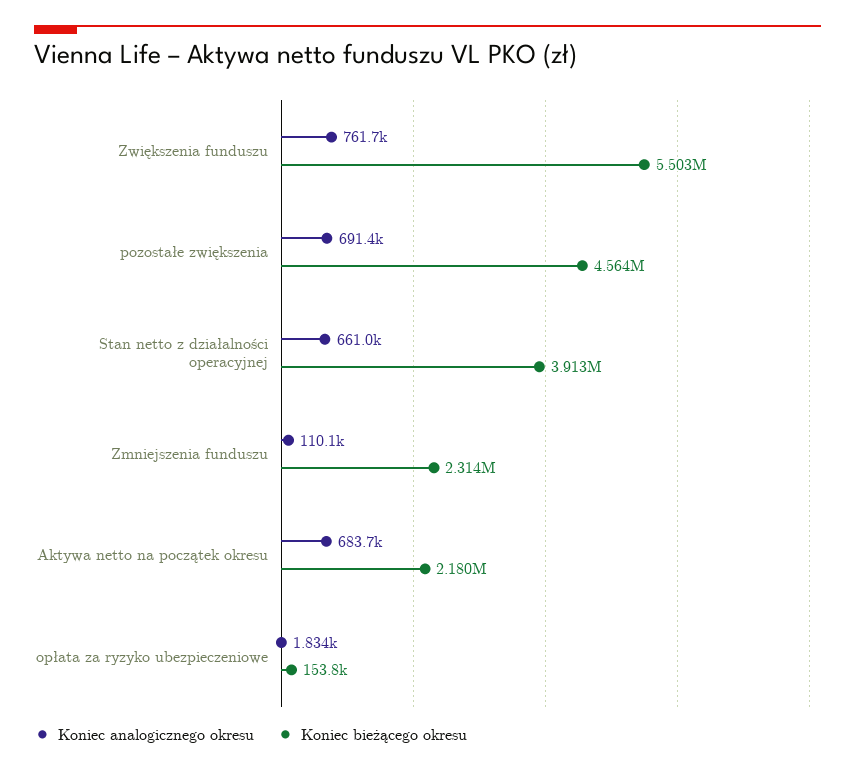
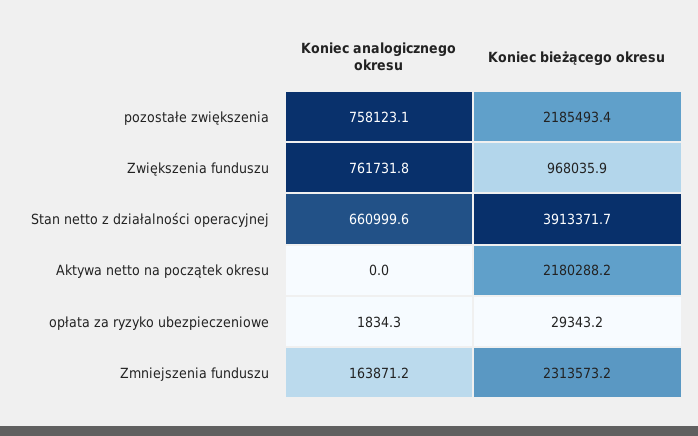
Koniec bieżącego okresu, Zwiększenia funduszu: 5503000 -> 968035.9
Koniec analogicznego okresu, pozostałe zwiększenia: 691400 -> 758123.1
Koniec bieżącego okresu, pozostałe zwiększenia: 4564000 -> 2185493.4
Koniec analogicznego okresu, Zmniejszenia funduszu: 110100 -> 163871.2
Koniec analogicznego okresu, Aktywa netto na początek okresu: 683700 -> 0
Koniec bieżącego okresu, opłata za ryzyko ubezpieczeniowe: 153800 -> 29343.2

